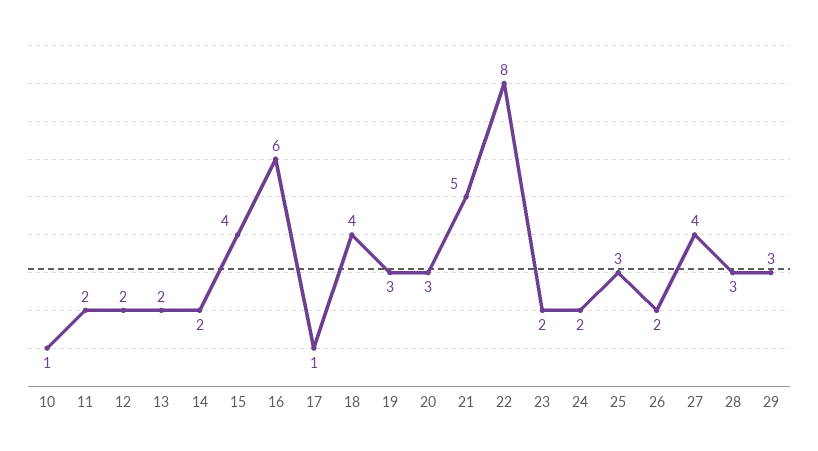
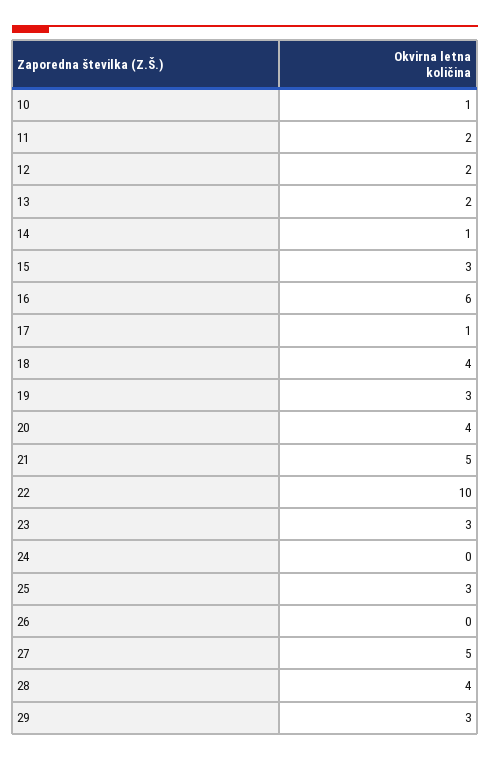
14: 2 -> 1
15: 4 -> 3
20: 3 -> 4
22: 8 -> 10
23: 2 -> 3
24: 2 -> 0
26: 2 -> 0
27: 4 -> 5
28: 3 -> 4

